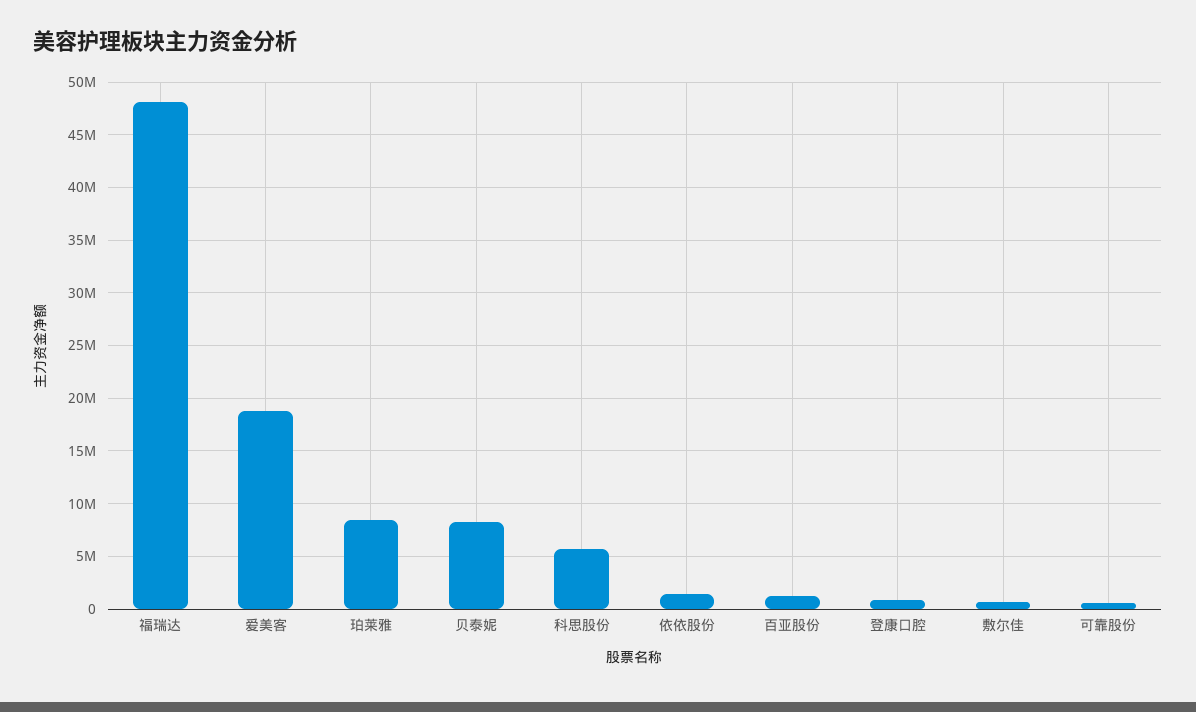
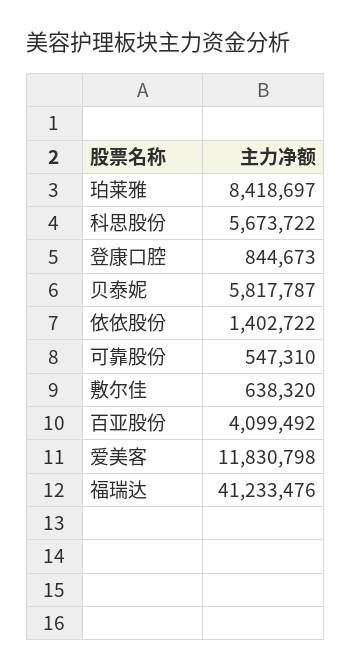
福瑞达: 48000000 -> 41233476
爱美客: 19000000 -> 11830798
贝泰妮: 8000000 -> 5817787
百亚股份: 1000000 -> 4099492

